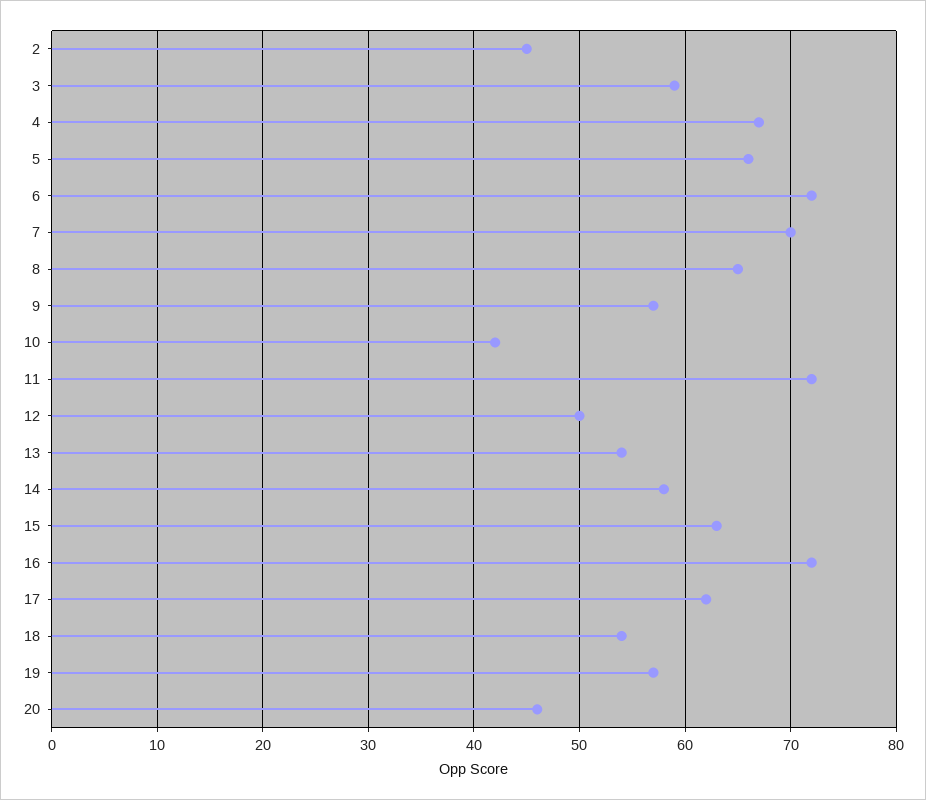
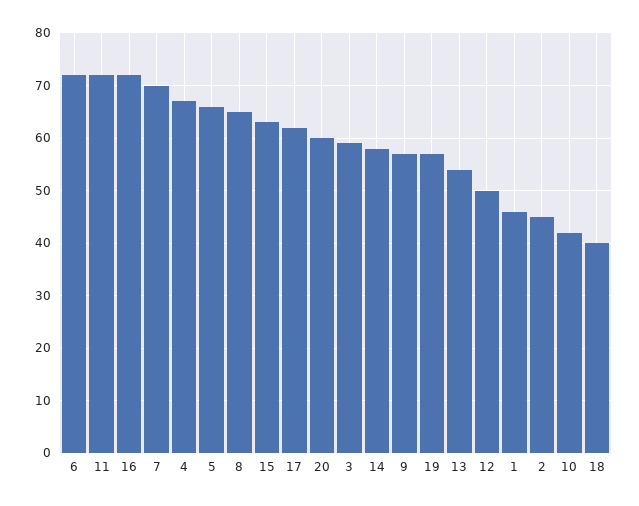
18: 54 -> 40
20: 46 -> 60
1: none -> 45

